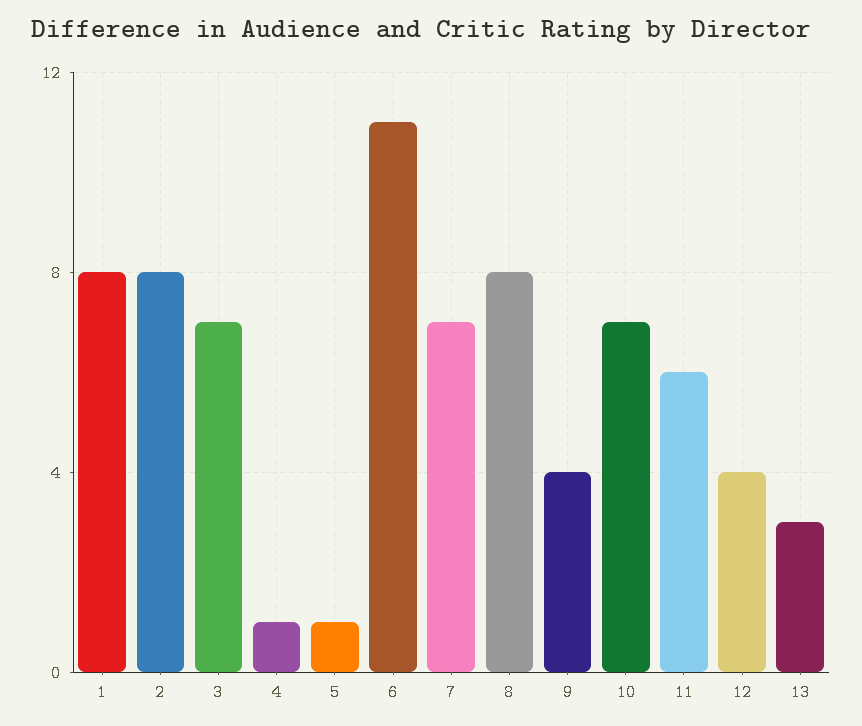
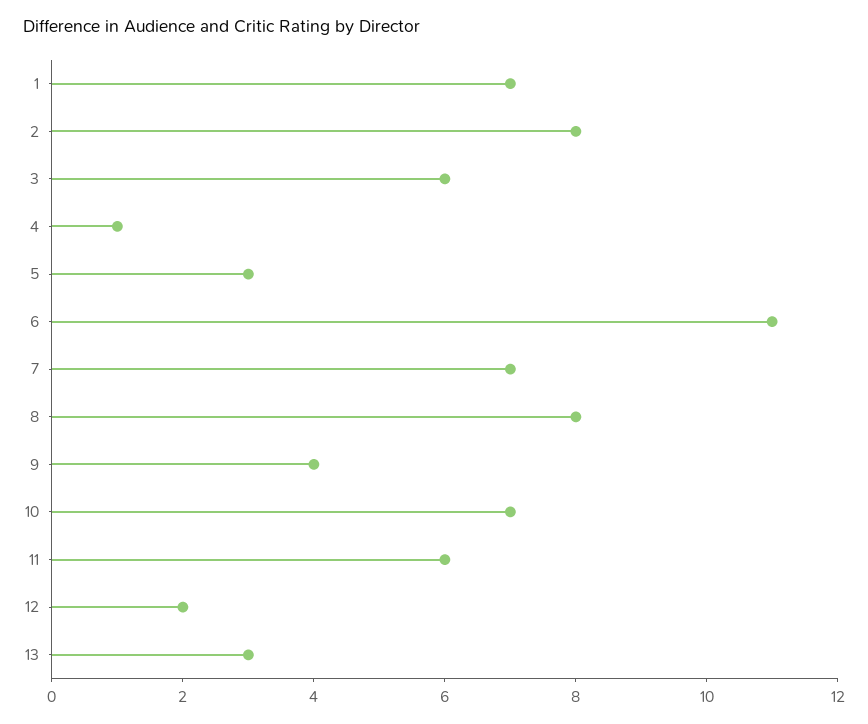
1: 8 -> 7
3: 7 -> 6
5: 1 -> 3
12: 4 -> 2

